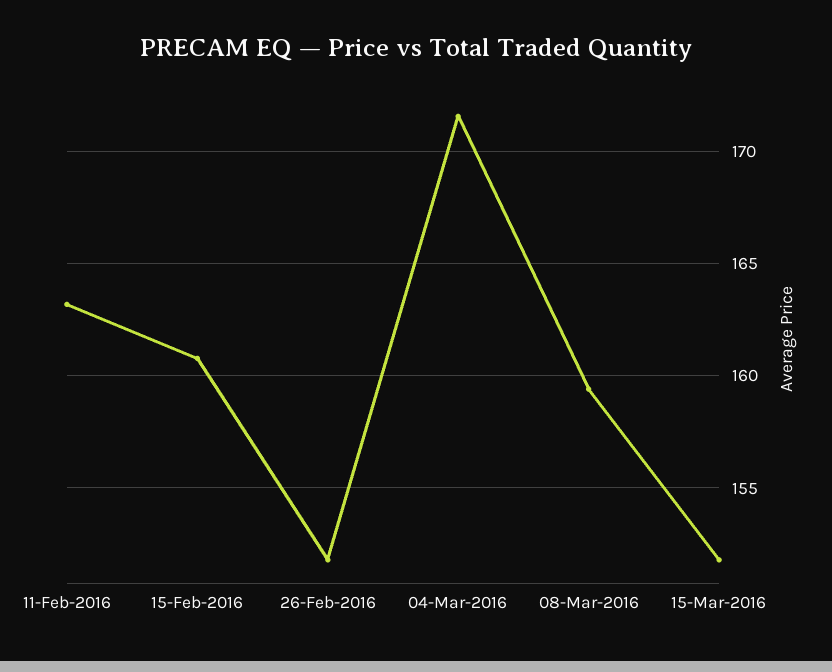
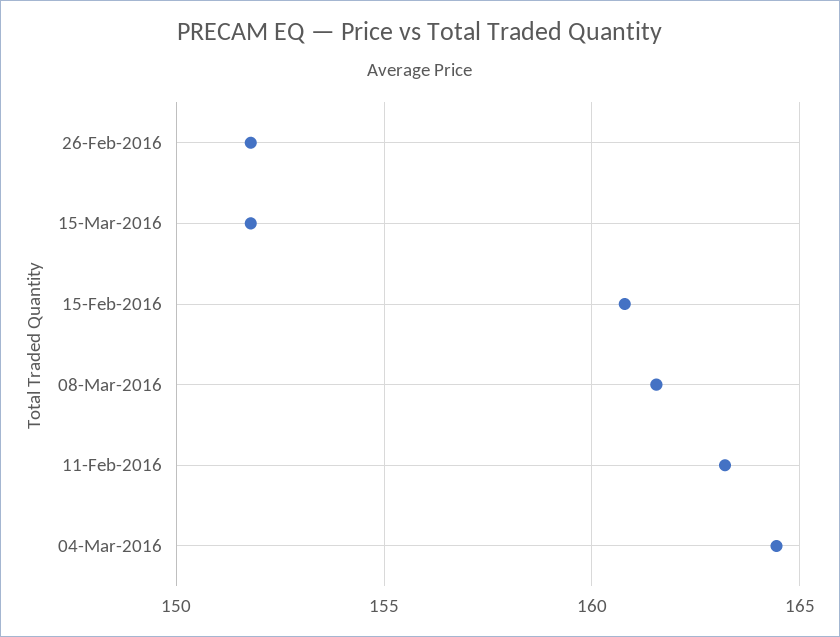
04-Mar-2016: 171.5 -> 164.5
08-Mar-2016: 159.5 -> 161.5

